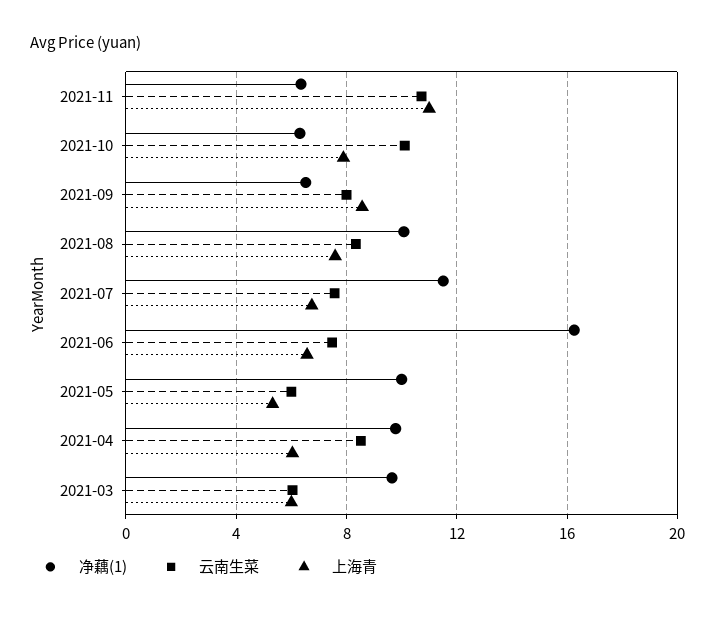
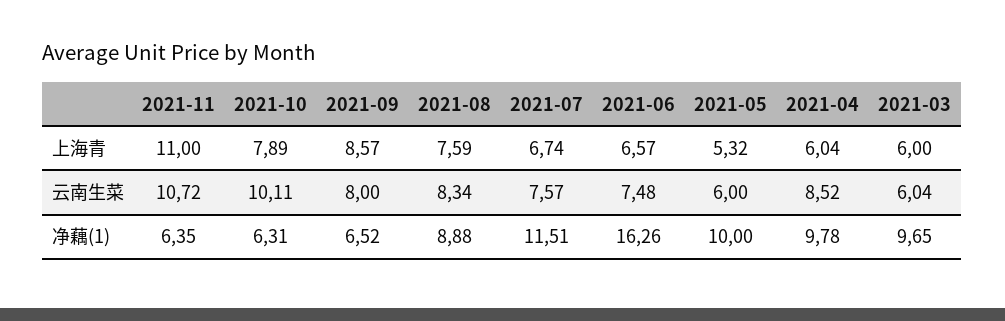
净藕(1), 2021-08: 10 -> 8.88

